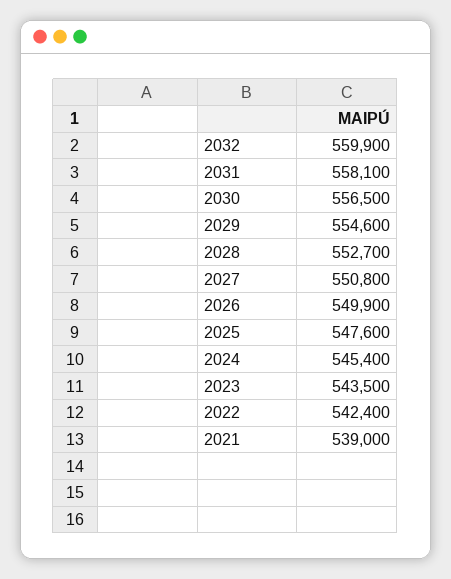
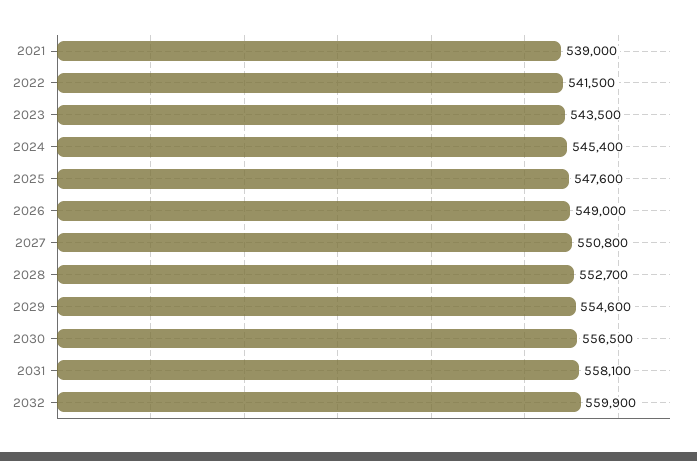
2026: 549900 -> 549000
2022: 542400 -> 541500

